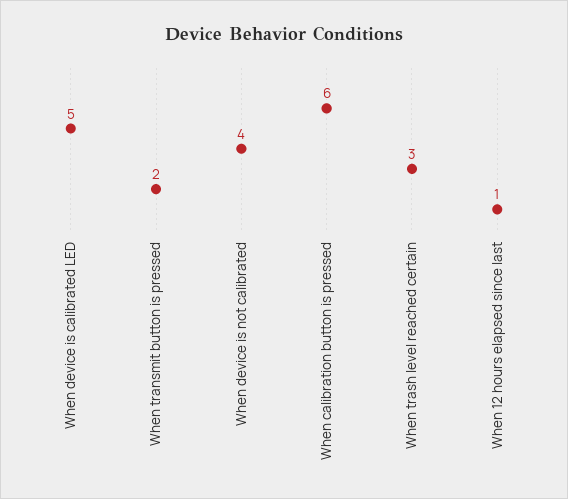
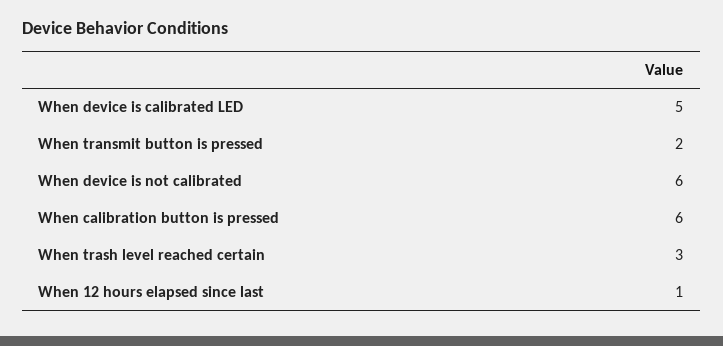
When device is not calibrated: 4 -> 6

